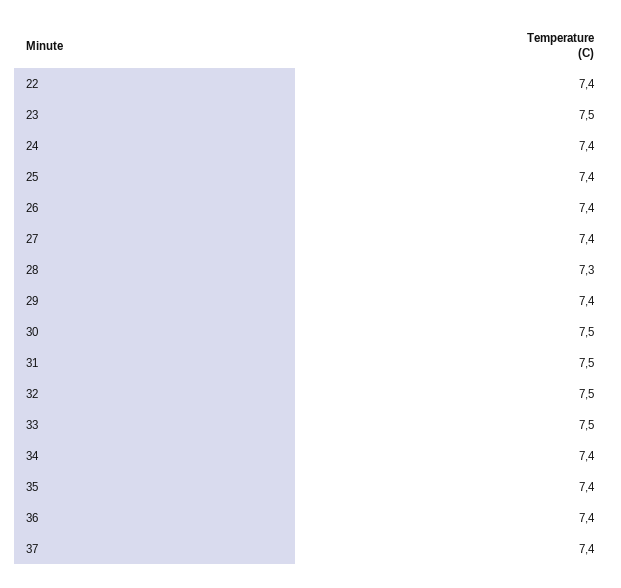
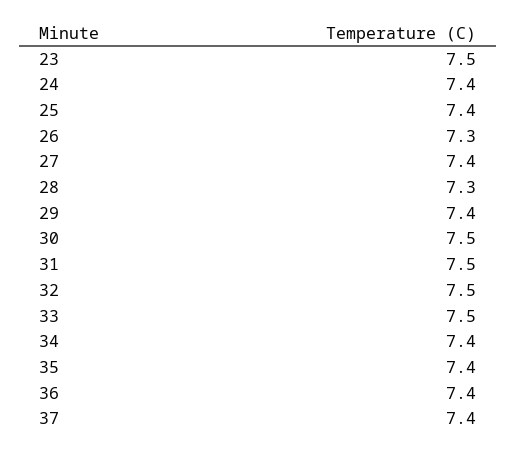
22: 7.4 -> none
26: 7.4 -> 7.3

